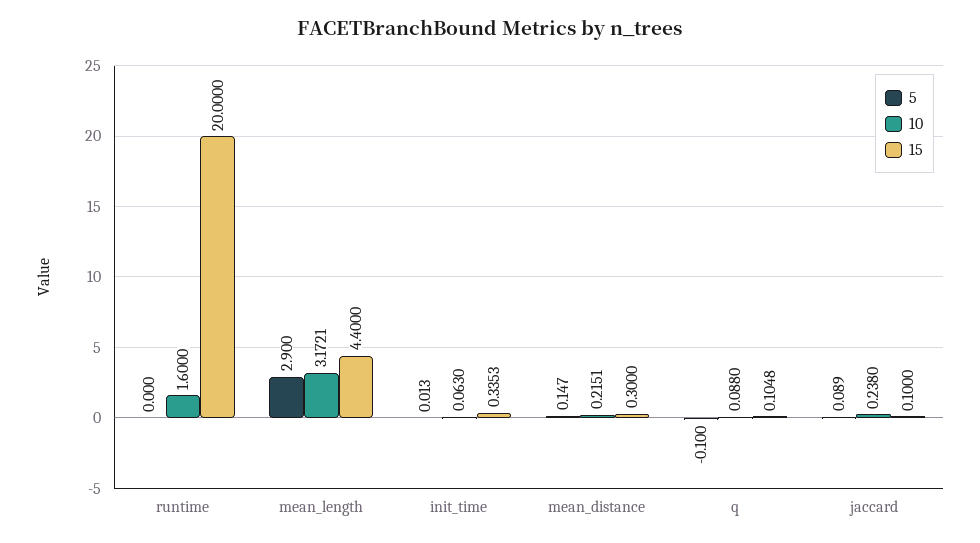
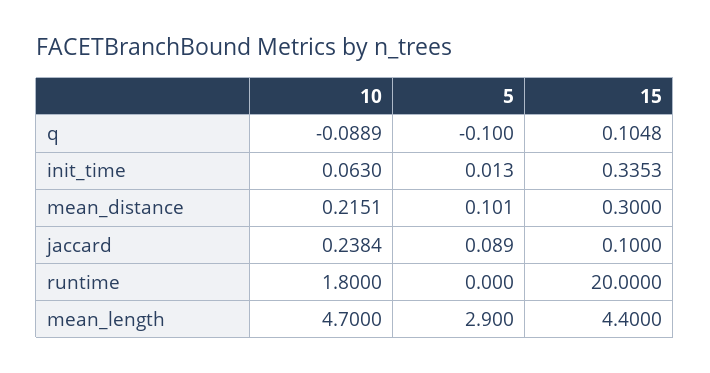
10, runtime: 1.6 -> 1.8
10, mean_length: 3.1721 -> 4.7
5, mean_distance: 0.147 -> 0.101
10, q: 0.088 -> -0.0889
10, jaccard: 0.238 -> 0.2384

